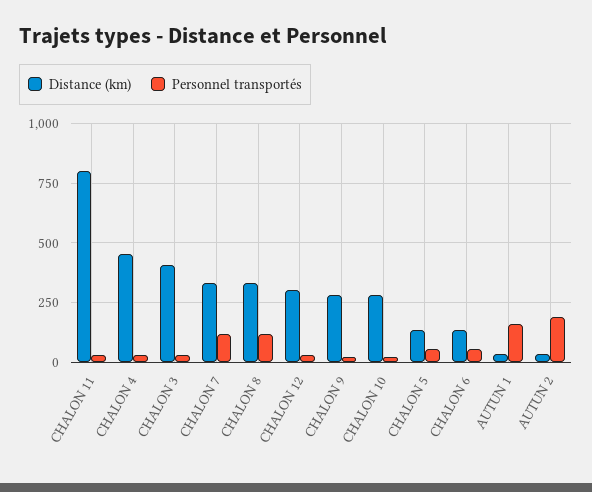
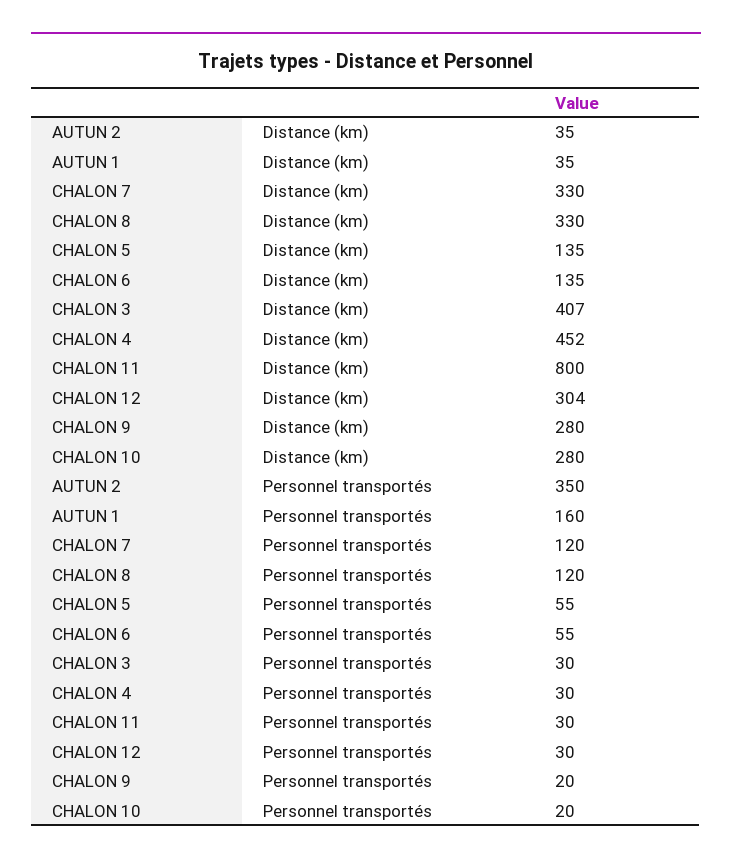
Personnel transportés, AUTUN 2: 200 -> 350

